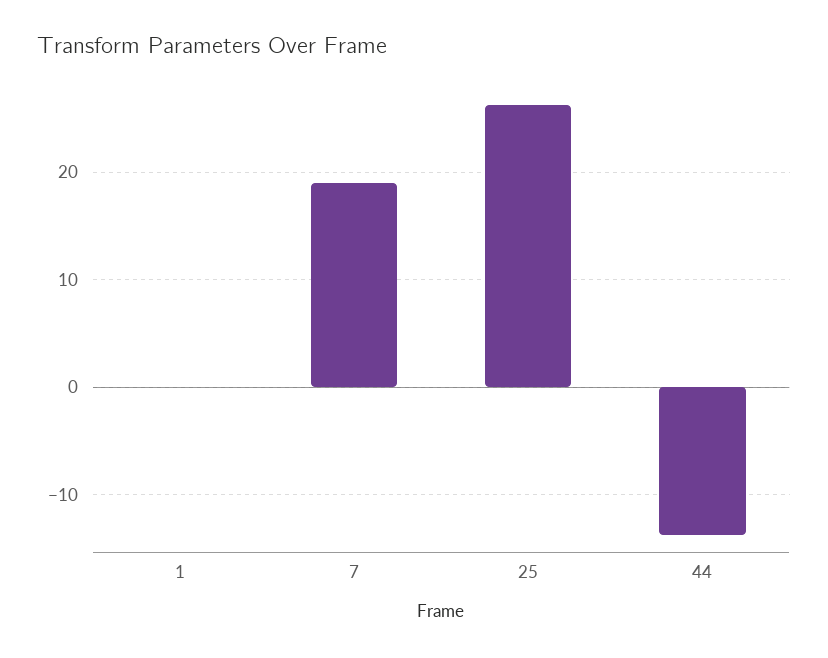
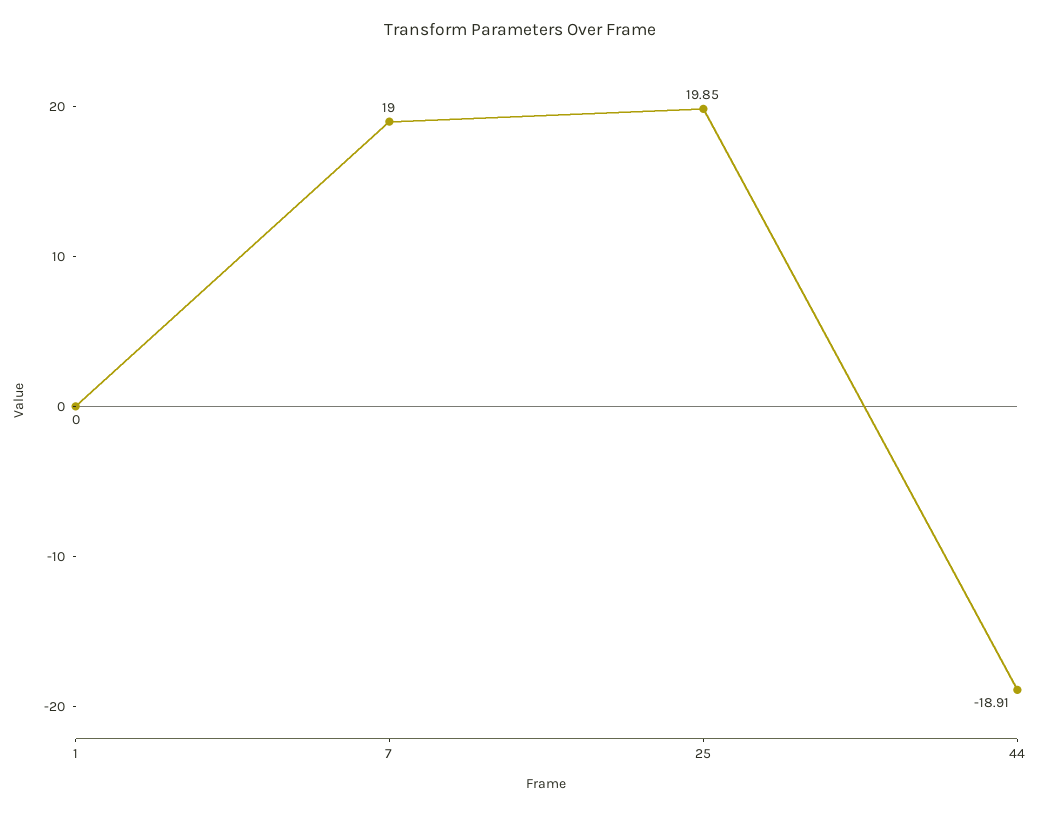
25: 26 -> 19.85
44: -14 -> -18.91

